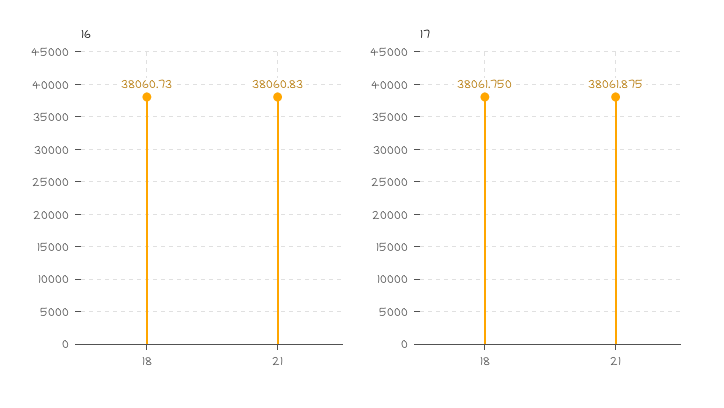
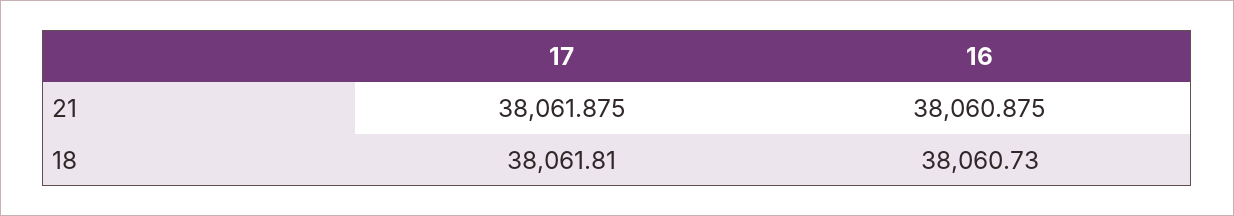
16, 21: 38060.83 -> 38060.875
17, 18: 38061.75 -> 38061.81

